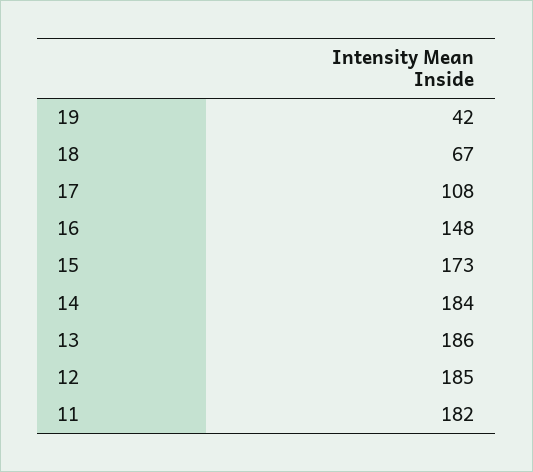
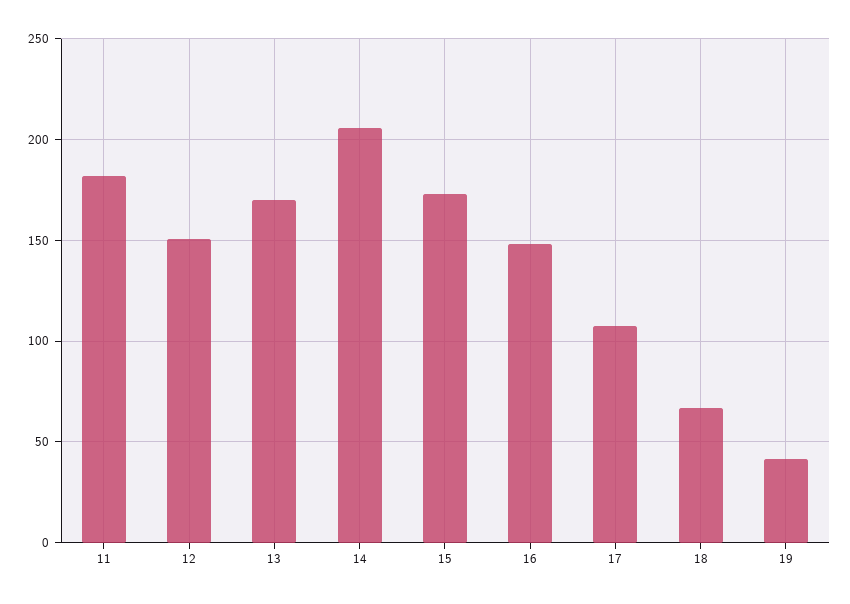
14: 184 -> 205
13: 186 -> 170
12: 185 -> 150

